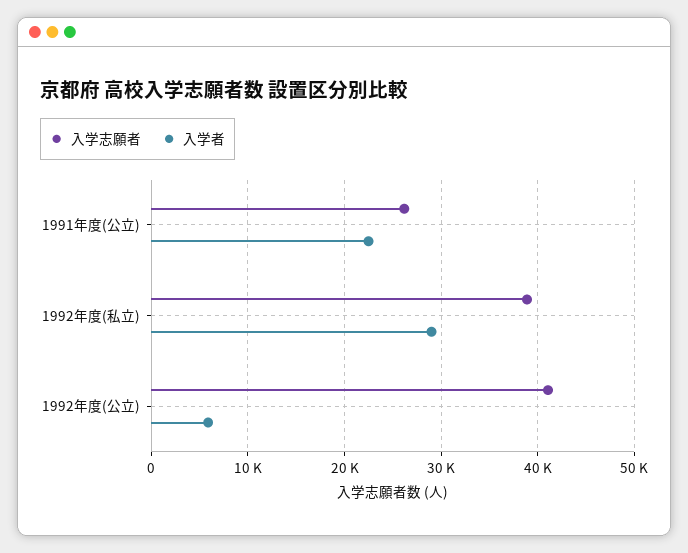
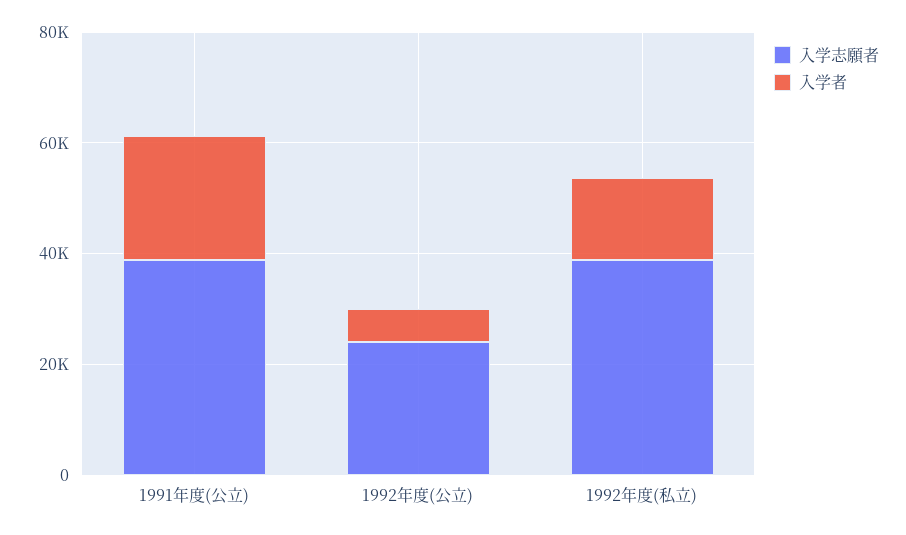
入学志願者, 1991年度(公立): 26000 -> 40000
入学者, 1992年度(私立): 29000 -> 15000
入学志願者, 1992年度(公立): 41000 -> 25000

